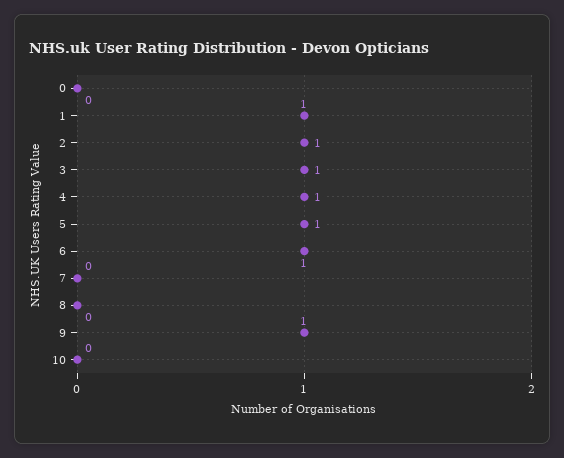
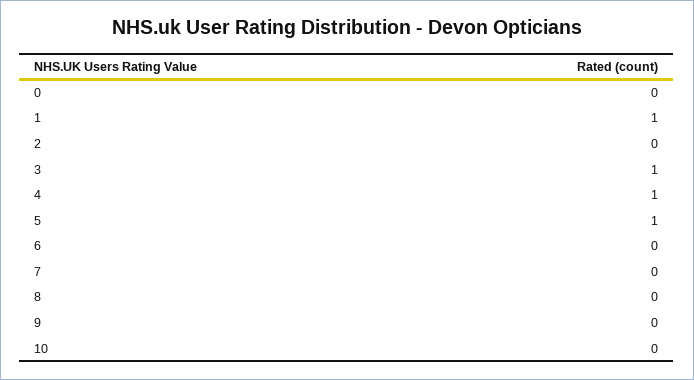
2: 1 -> 0
6: 1 -> 0
9: 1 -> 0

